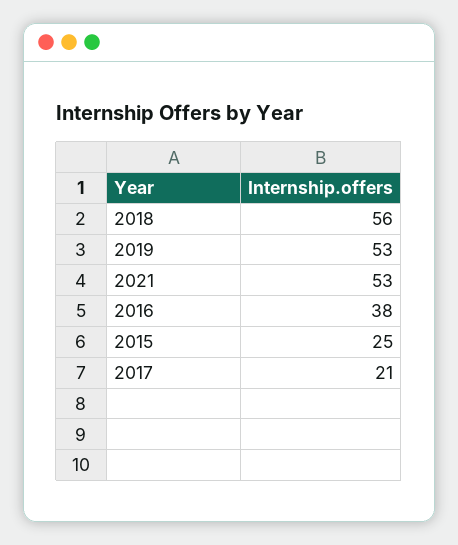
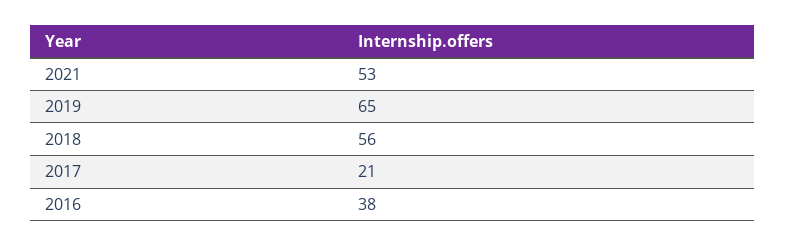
2019: 53 -> 65
2015: 25 -> none

